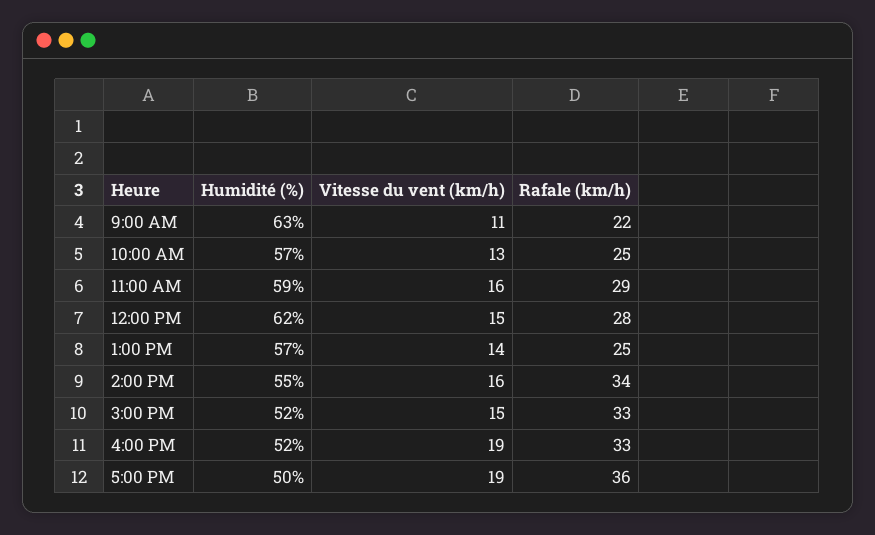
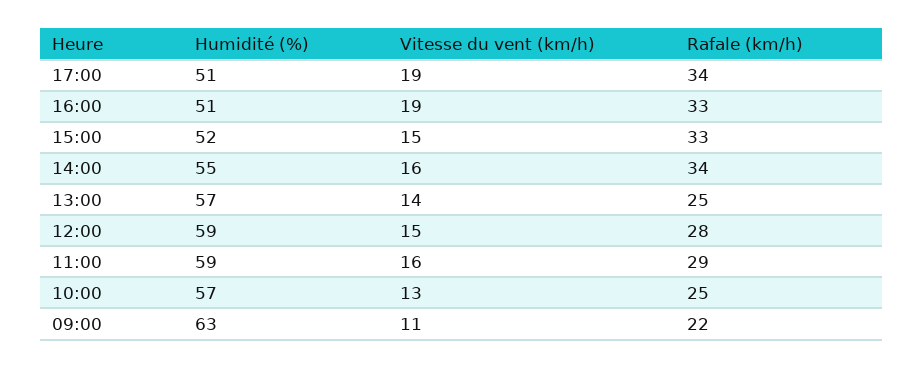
Humidité (%), 12:00 PM: 62 -> 59
Humidité (%), 4:00 PM: 52 -> 51
Humidité (%), 5:00 PM: 50 -> 51
Rafale (km/h), 5:00 PM: 36 -> 34

